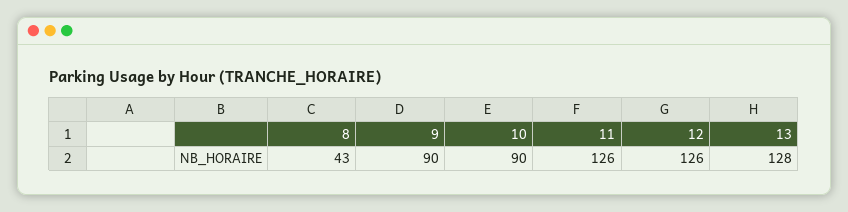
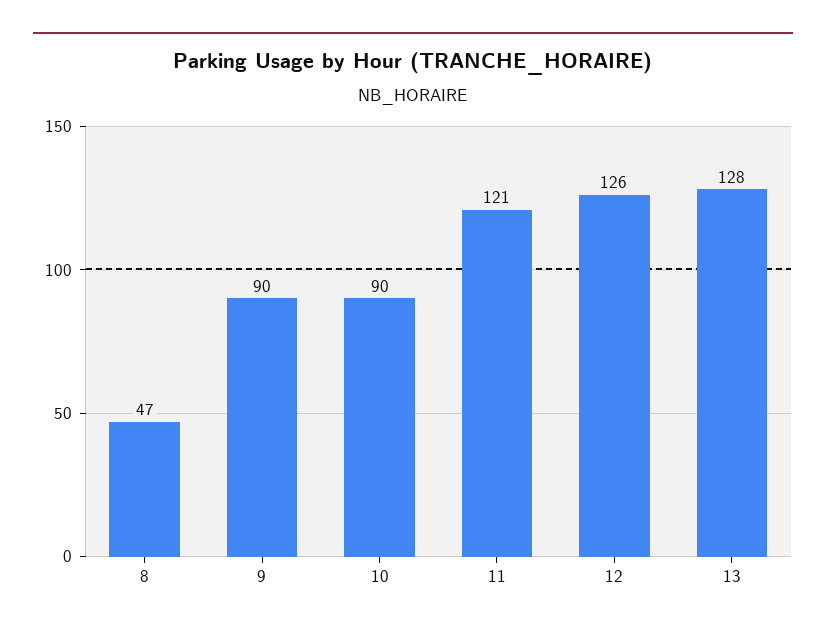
8: 43 -> 47
11: 126 -> 121

